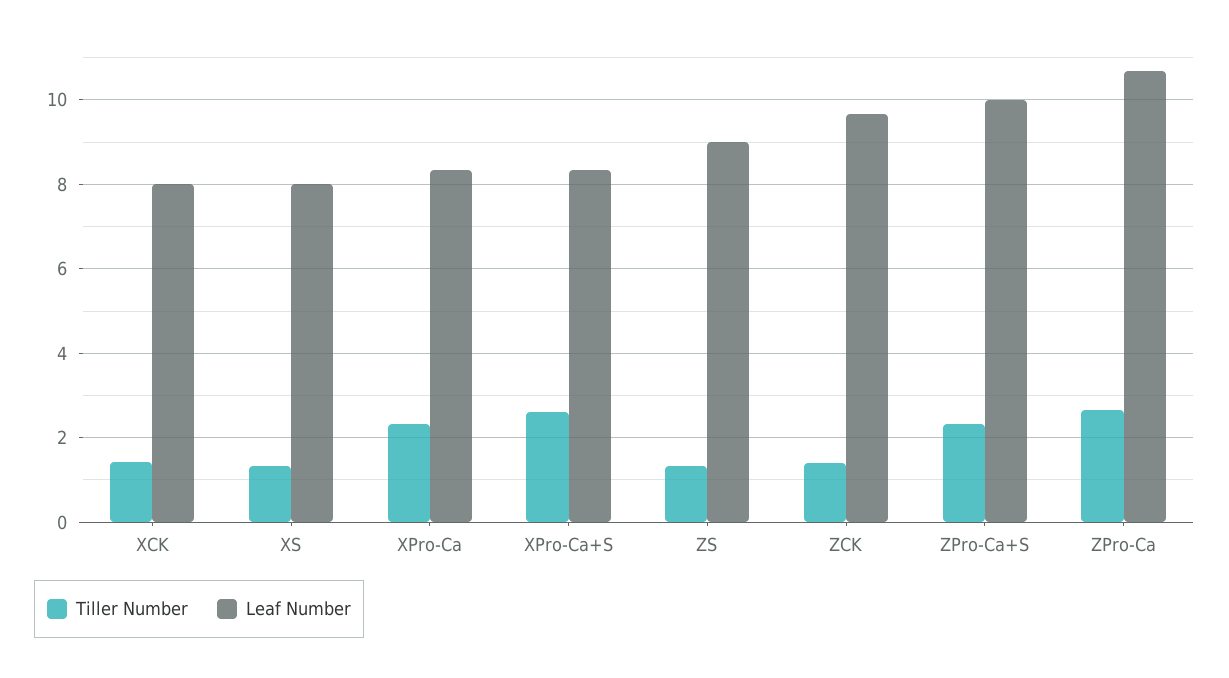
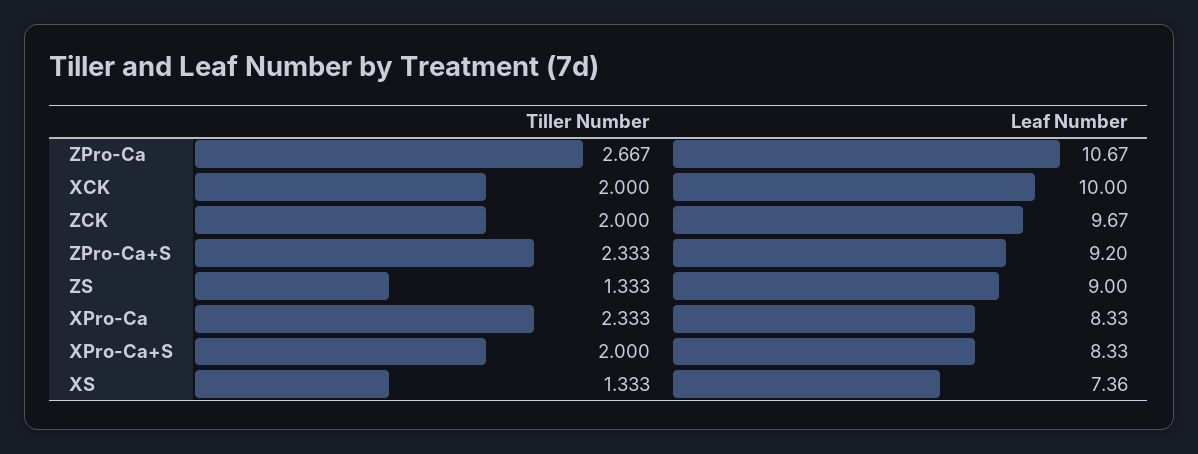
Tiller Number, XCK: 1.4 -> 2
Leaf Number, XCK: 8 -> 10
Leaf Number, XS: 8 -> 7.36
Tiller Number, XPro-Ca+S: 2.6 -> 2
Tiller Number, ZCK: 1.4 -> 2
Leaf Number, ZPro-Ca+S: 10 -> 9.2

